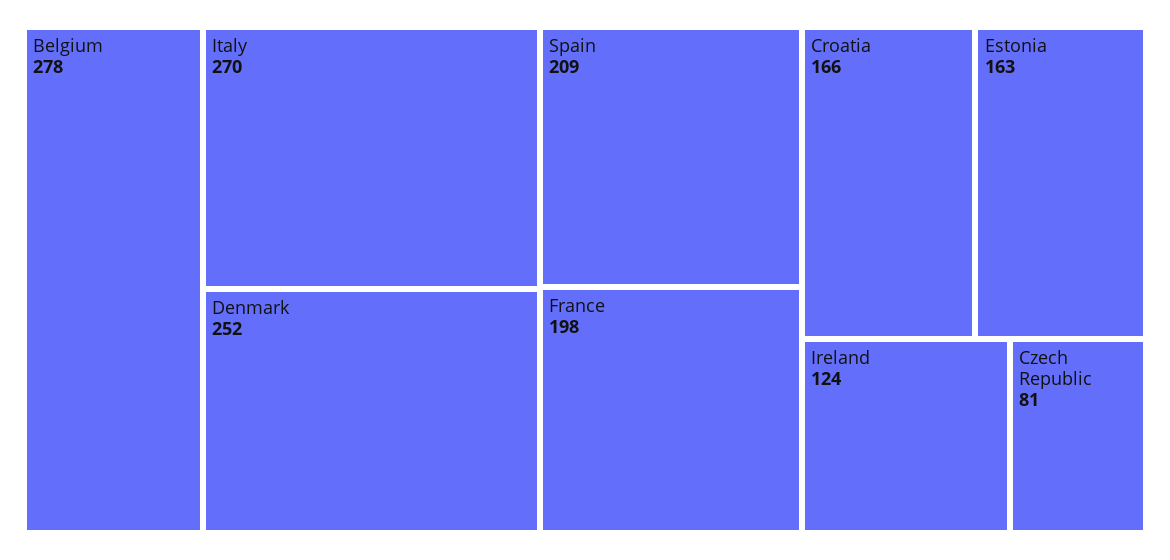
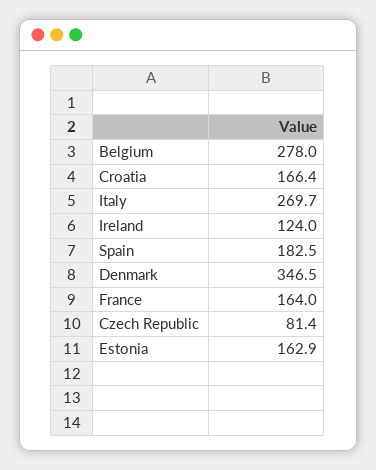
Denmark: 252 -> 346.5
Spain: 209 -> 182.5
France: 198 -> 164

